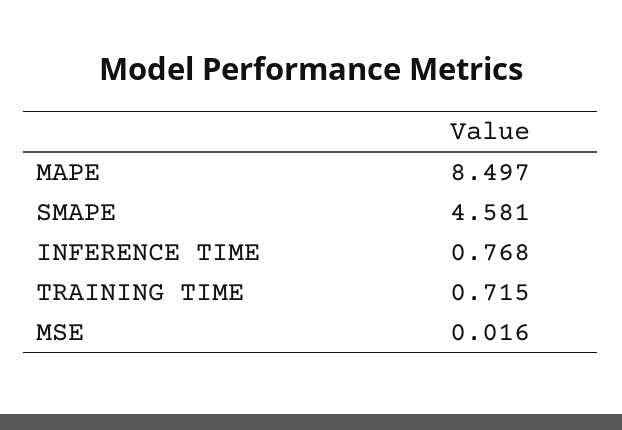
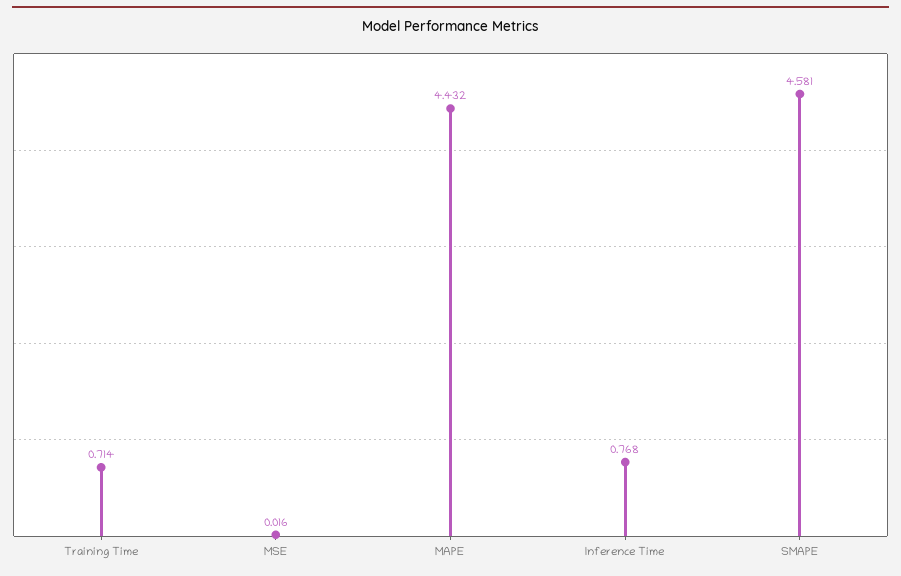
MAPE: 8.497 -> 4.432
TRAINING TIME: 0.715 -> 0.714

